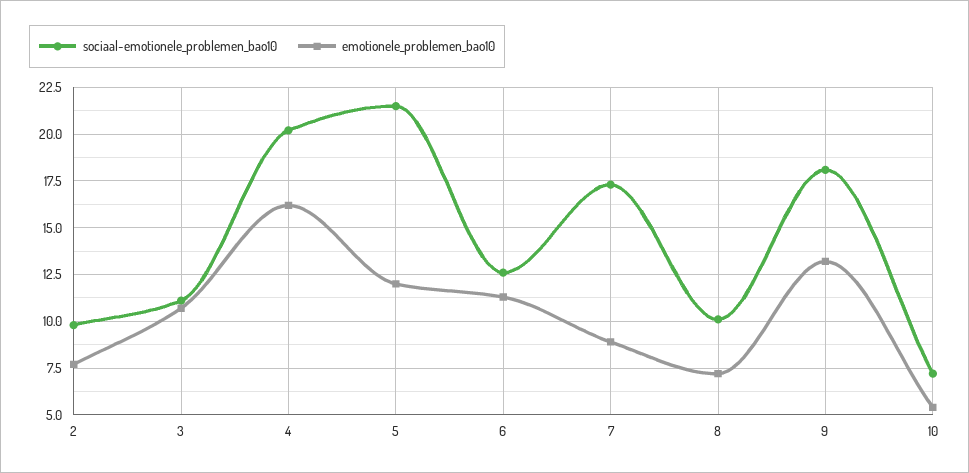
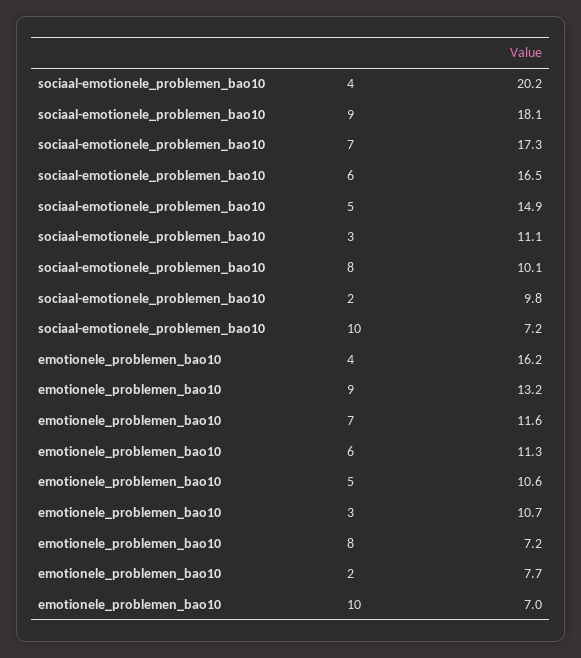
sociaal-emotionele_problemen_bao10, 5: 21.5 -> 14.9
emotionele_problemen_bao10, 5: 12 -> 10.6
sociaal-emotionele_problemen_bao10, 6: 12.5 -> 16.5
emotionele_problemen_bao10, 7: 9 -> 11.6
emotionele_problemen_bao10, 10: 5.5 -> 7

